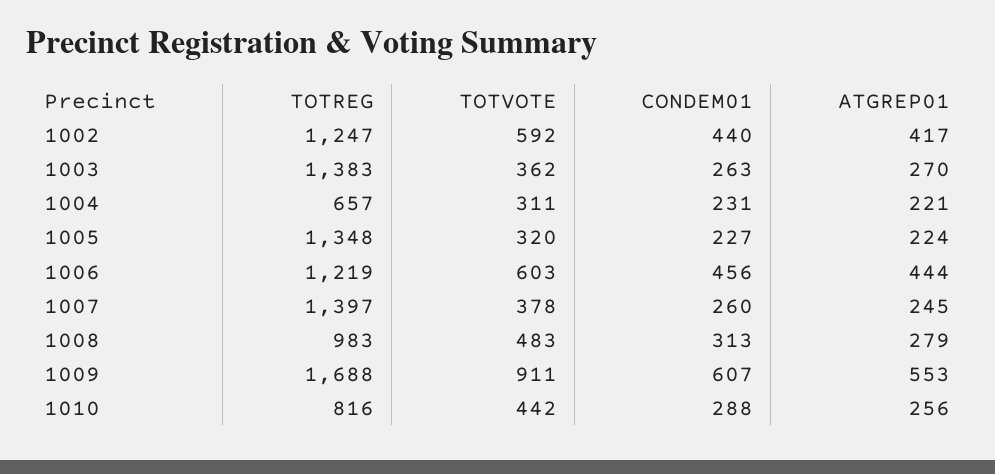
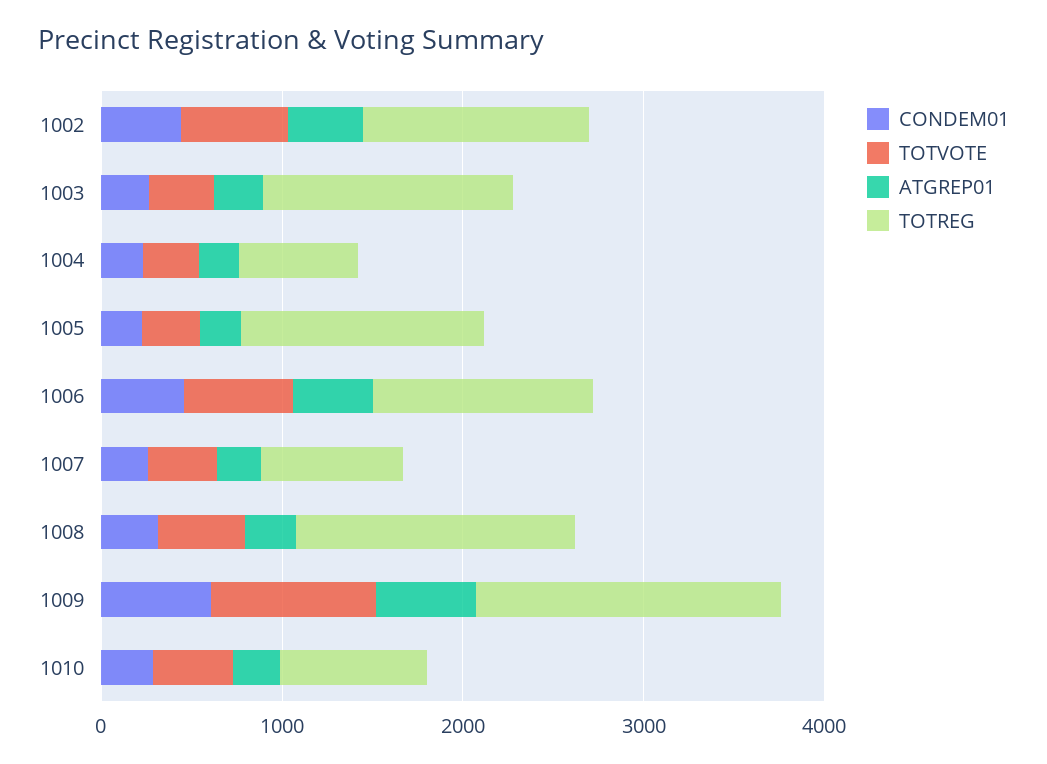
TOTREG, 1007: 1397 -> 800
TOTREG, 1008: 983 -> 1600

